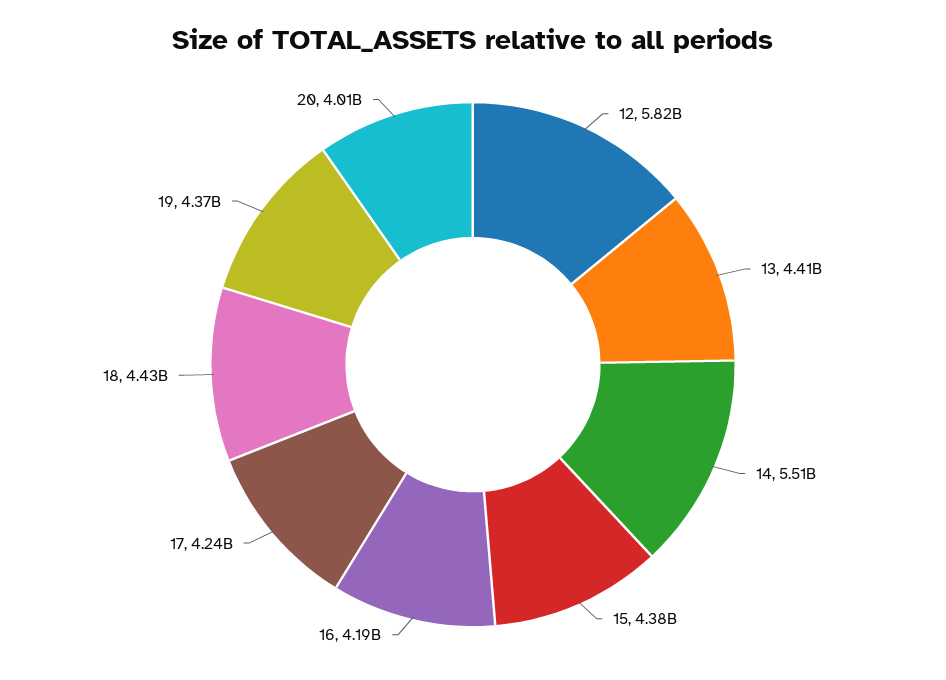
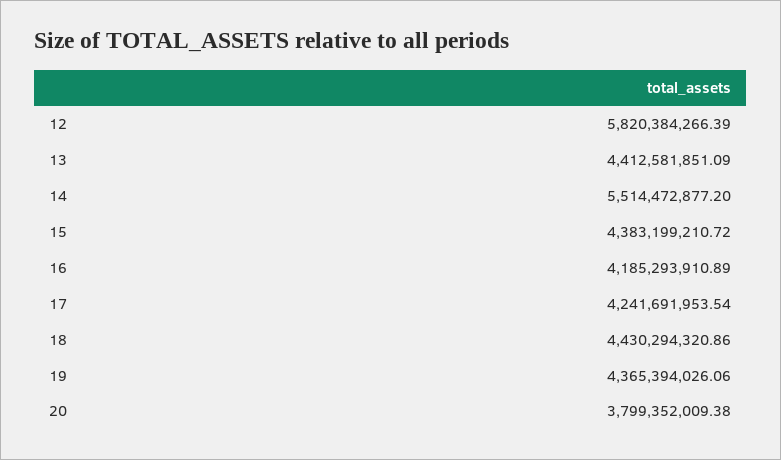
20: 4010000000 -> 3799352009.38

